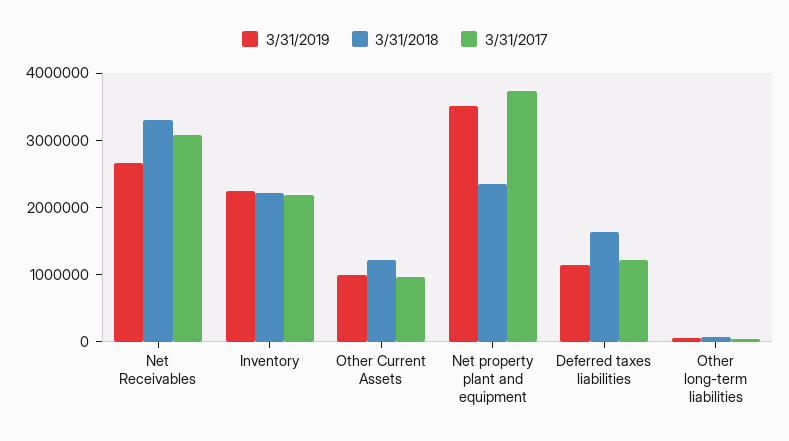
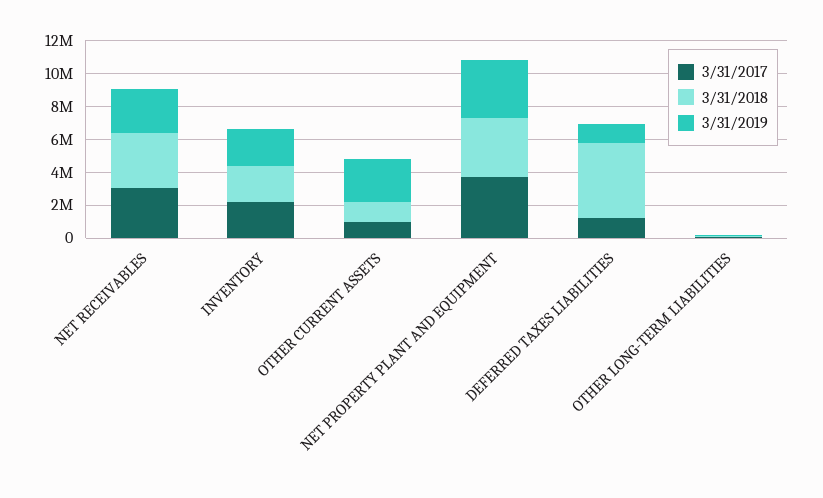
3/31/2019, Other Current Assets: 1000000 -> 2500000
3/31/2018, Net property plant and equipment: 2400000 -> 3500000
3/31/2018, Deferred taxes liabilities: 1600000 -> 4500000

